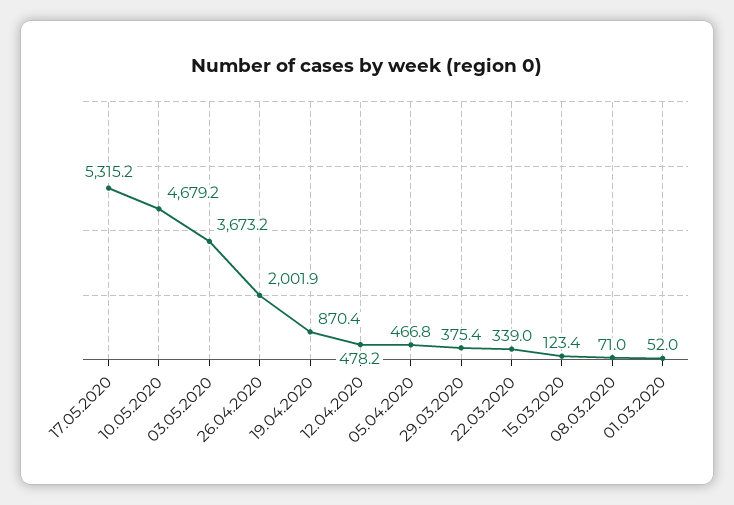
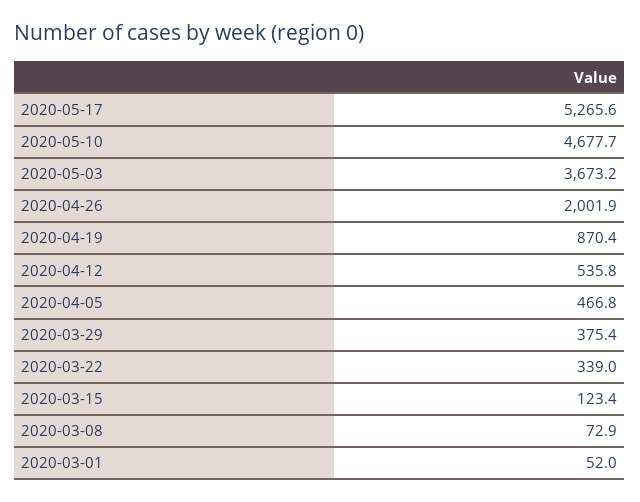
17.05.2020: 5315.2 -> 5265.6
10.05.2020: 4679.2 -> 4677.7
12.04.2020: 478.2 -> 535.8
08.03.2020: 71 -> 72.9

